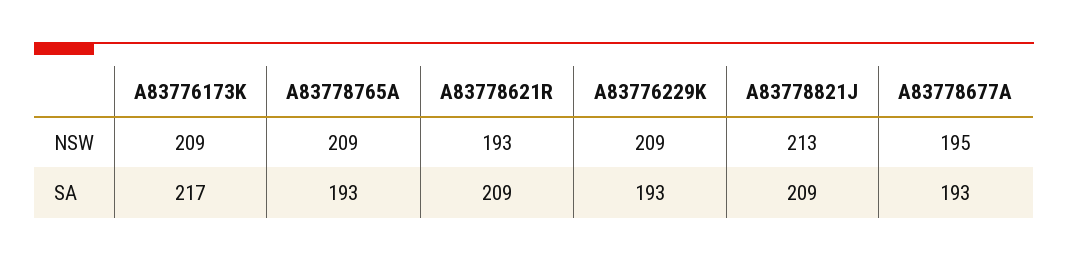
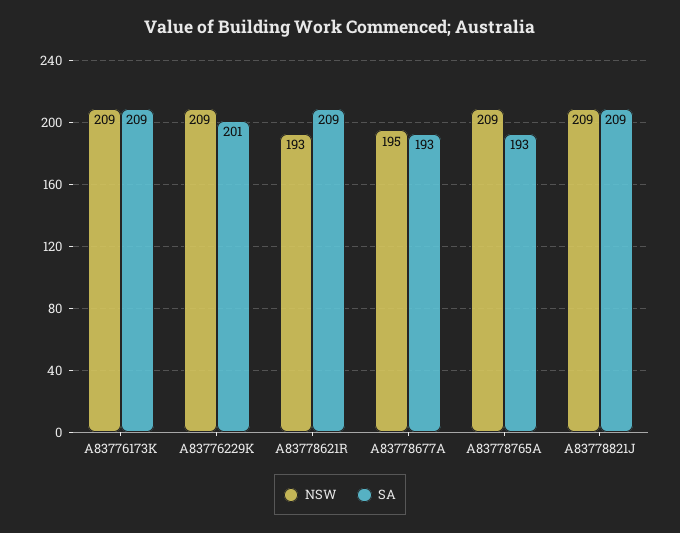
NSW, A83778821J: 213 -> 209
SA, A83776173K: 217 -> 209
SA, A83776229K: 193 -> 201

